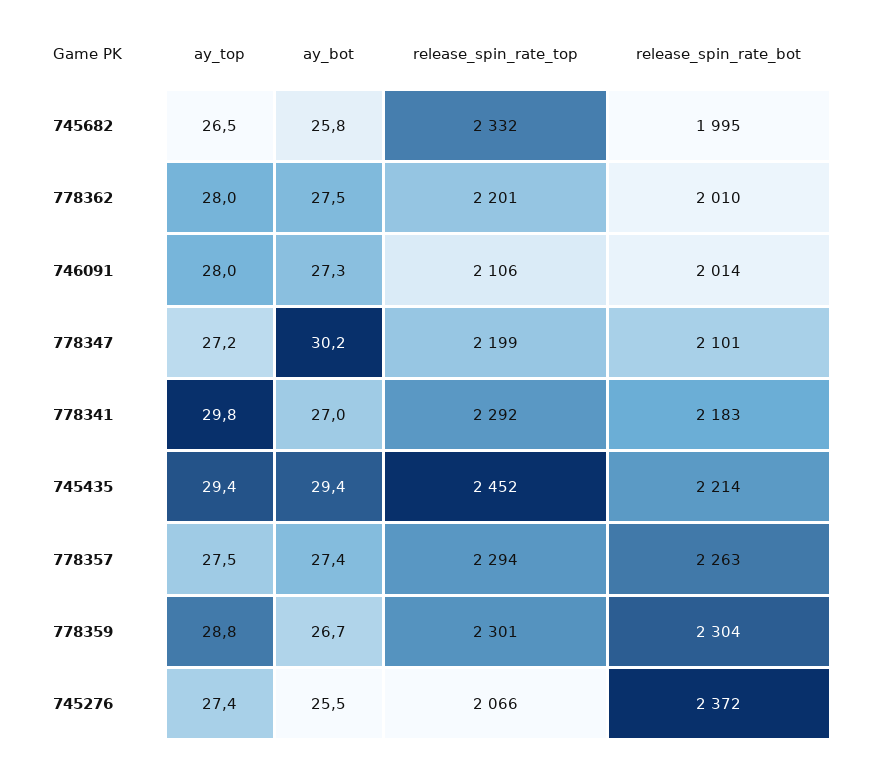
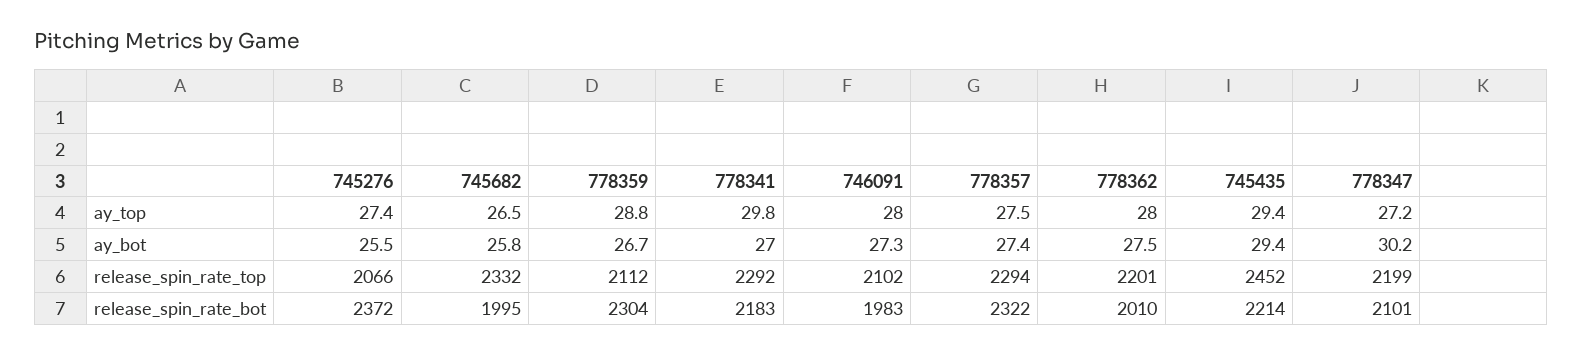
release_spin_rate_top, 746091: 2106 -> 2102
release_spin_rate_bot, 746091: 2014 -> 1983
release_spin_rate_bot, 778357: 2263 -> 2322
release_spin_rate_top, 778359: 2301 -> 2112

